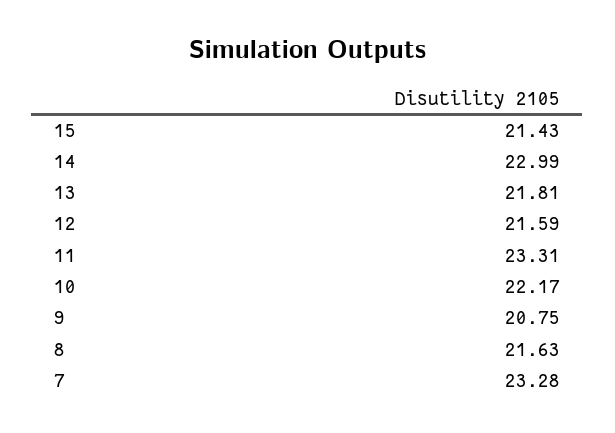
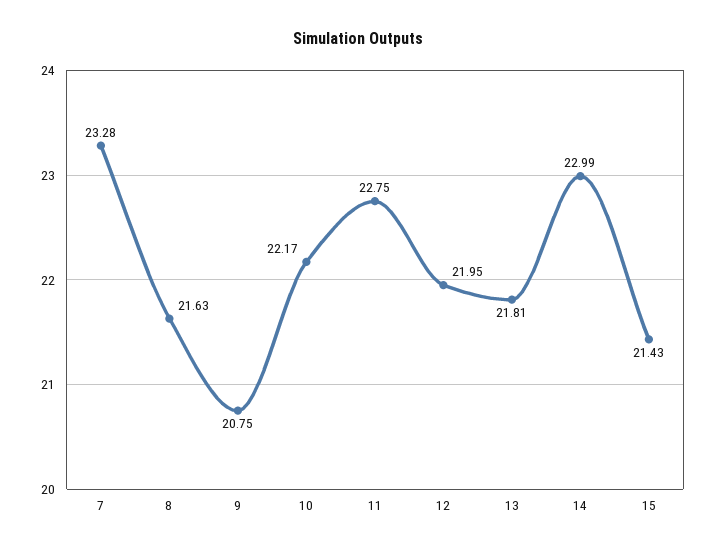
12: 21.59 -> 21.95
11: 23.31 -> 22.75

